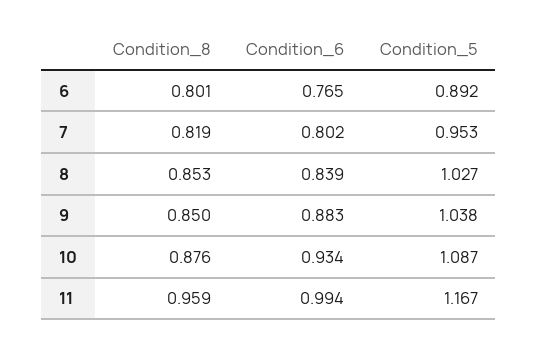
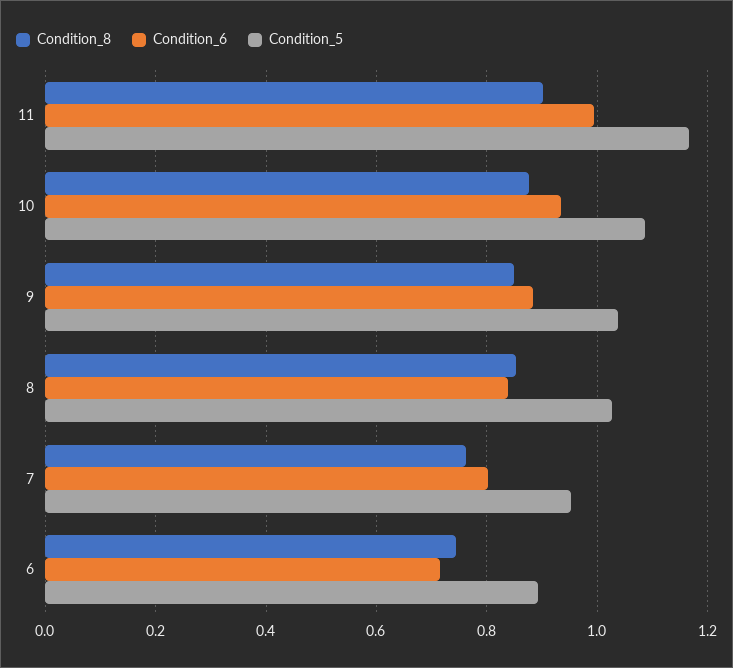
Condition_8, 6: 0.801 -> 0.74
Condition_6, 6: 0.765 -> 0.72
Condition_8, 7: 0.819 -> 0.76
Condition_8, 11: 0.959 -> 0.9

